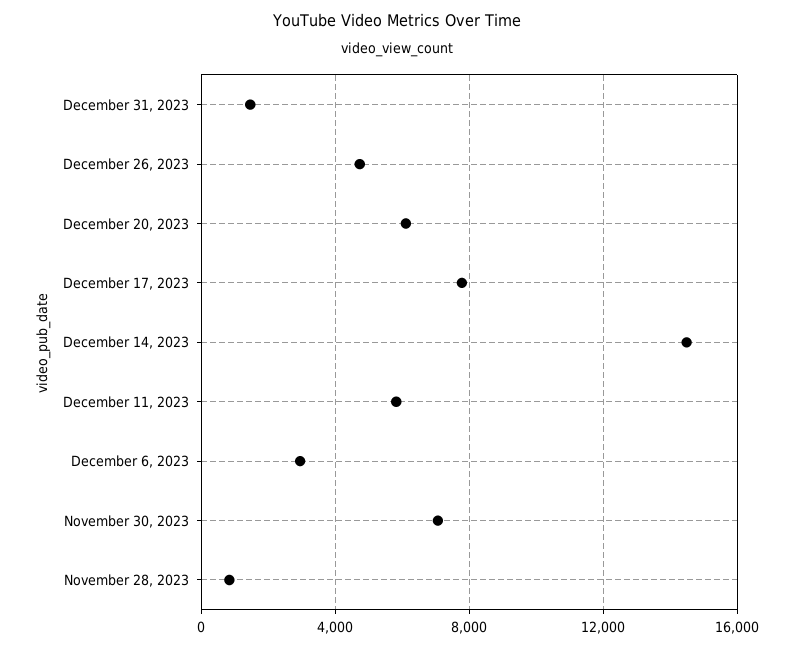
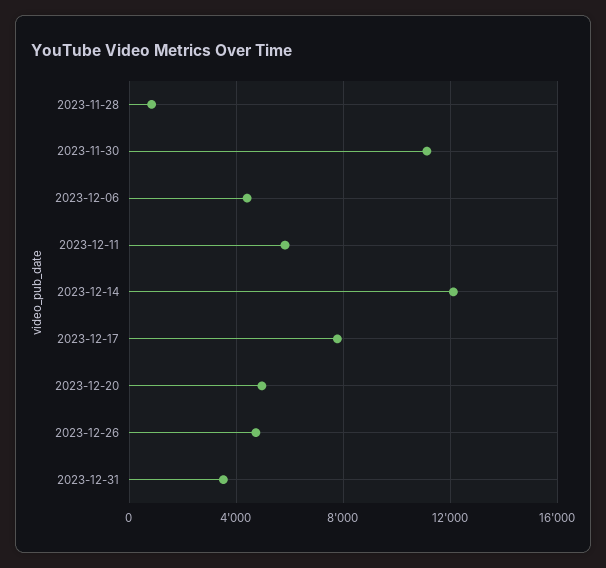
December 31, 2023: 1500 -> 3500
December 20, 2023: 6000 -> 5000
December 14, 2023: 14500 -> 12000
December 6, 2023: 3000 -> 4500
November 30, 2023: 7000 -> 11000

